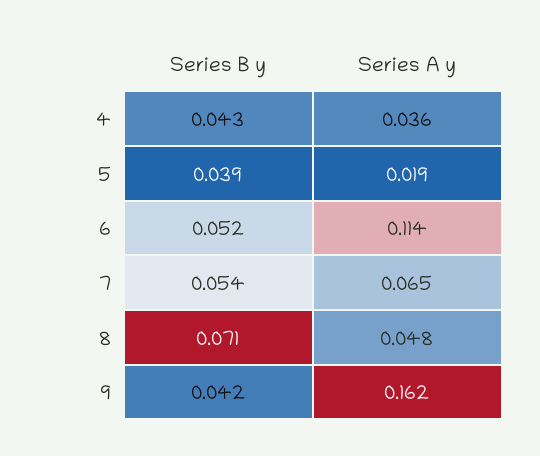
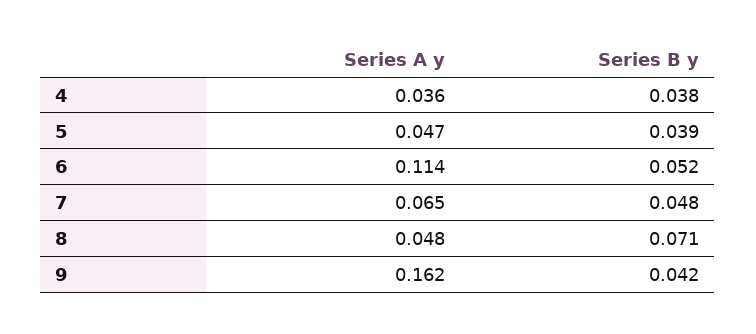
Series B y, 4: 0.043 -> 0.038
Series A y, 5: 0.019 -> 0.047
Series B y, 7: 0.054 -> 0.048

